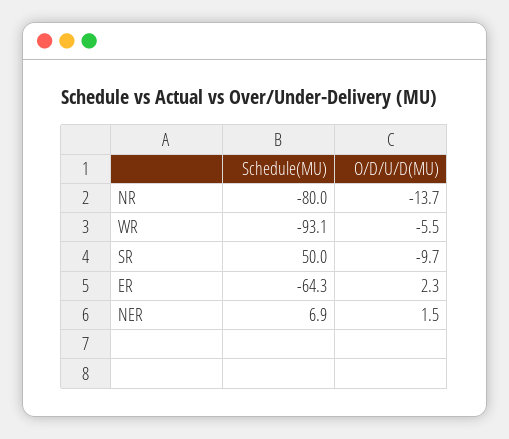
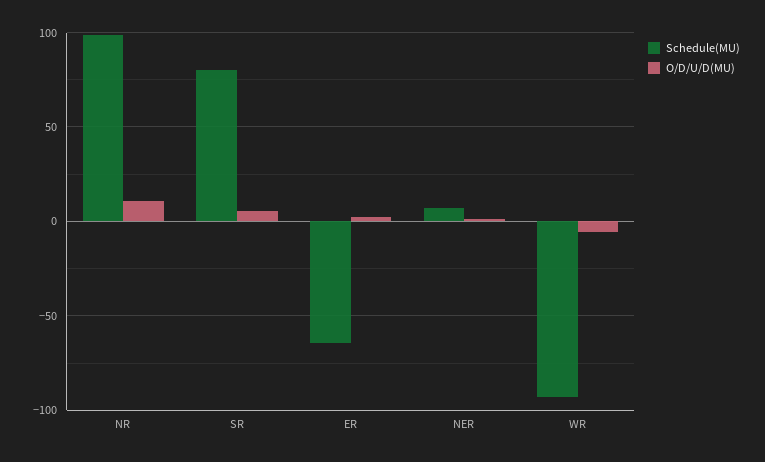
Schedule(MU), NR: -80 -> 100
O/D/U/D(MU), NR: -13.7 -> 10
Schedule(MU), SR: 50 -> 80
O/D/U/D(MU), SR: -9.7 -> 5

